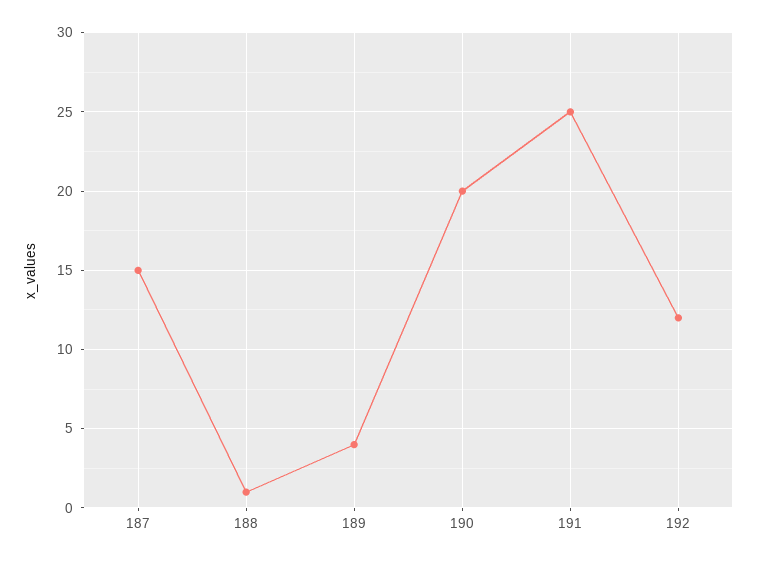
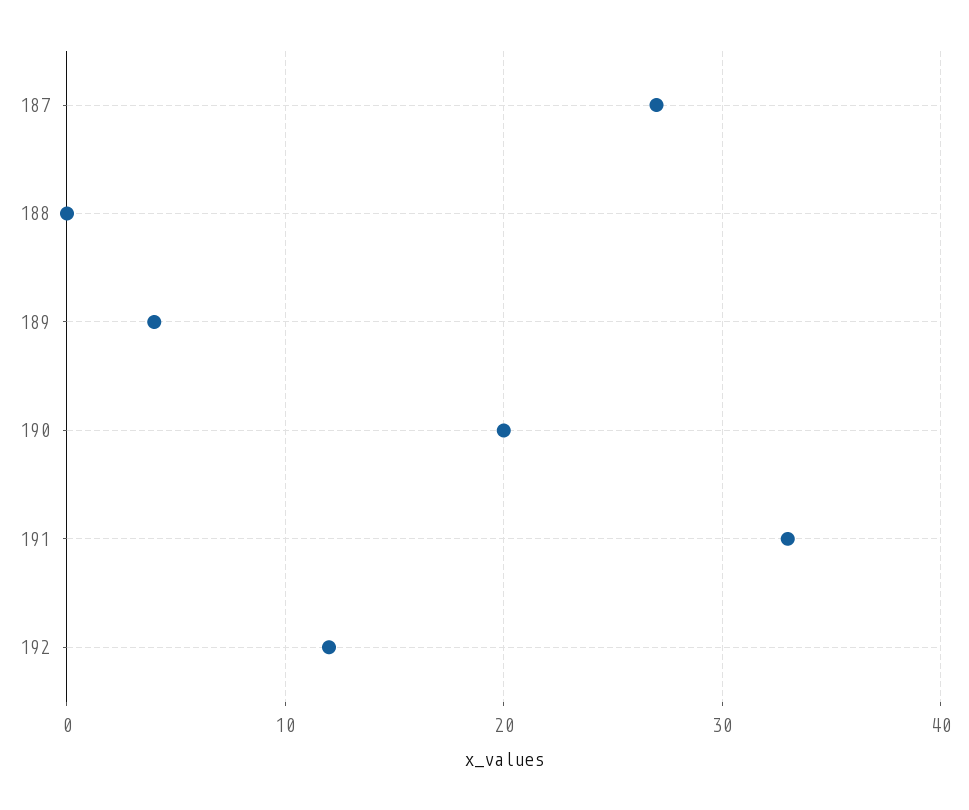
187: 15 -> 27
188: 1 -> 0
191: 25 -> 33

